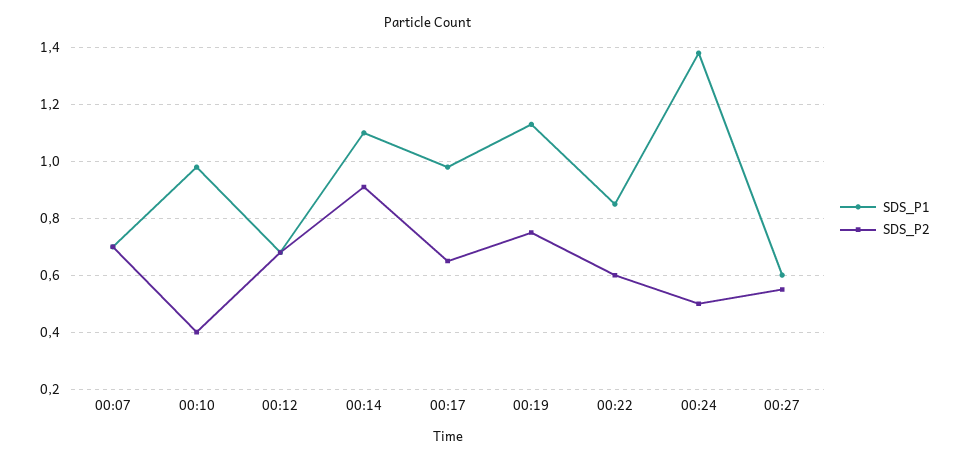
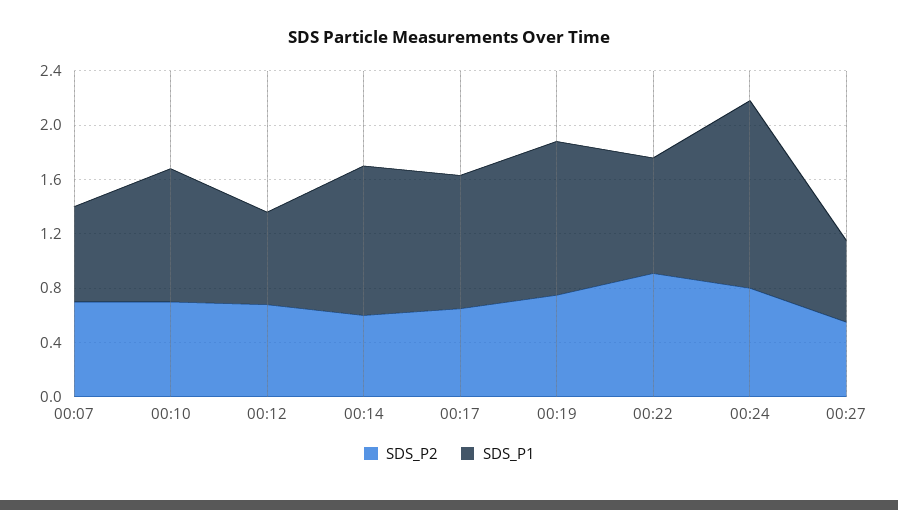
SDS_P2, 00:10: 0.4 -> 0.7
SDS_P2, 00:14: 0.9 -> 0.6
SDS_P2, 00:22: 0.6 -> 0.9
SDS_P2, 00:24: 0.5 -> 0.8

